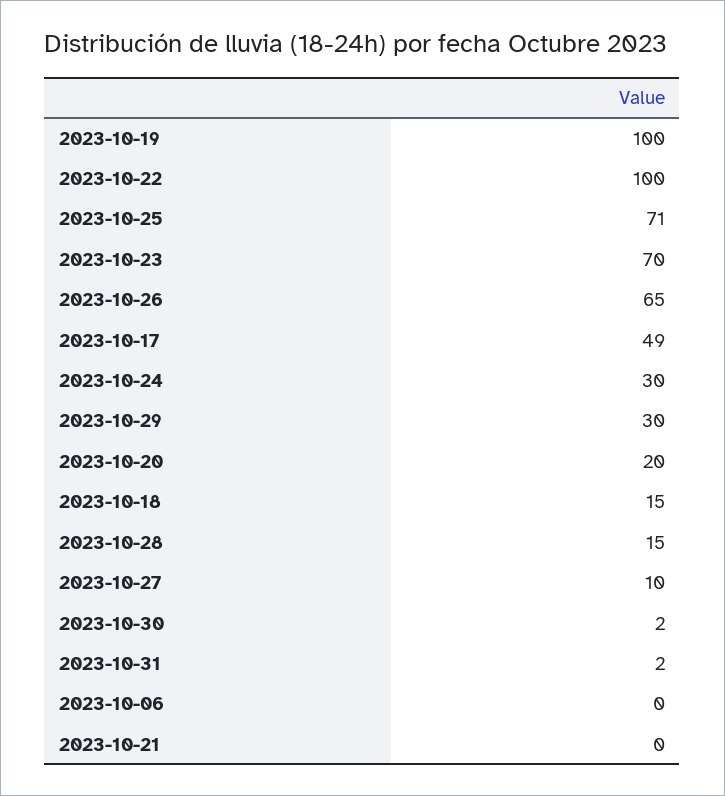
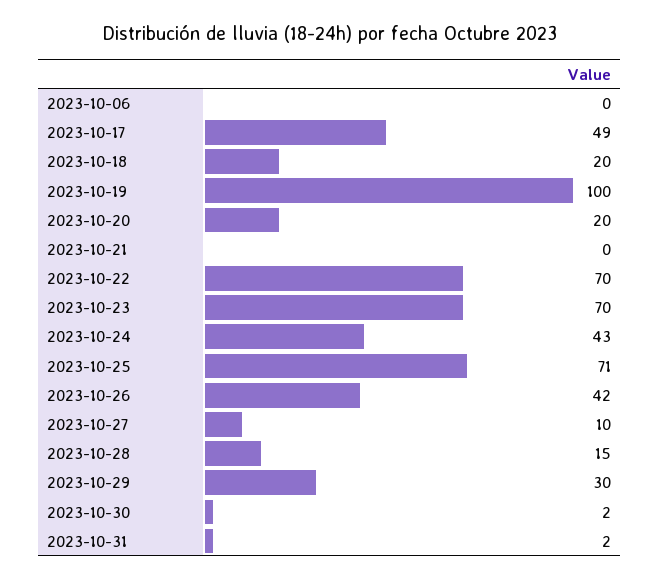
2023-10-22: 100 -> 70
2023-10-26: 65 -> 42
2023-10-24: 30 -> 43
2023-10-18: 15 -> 20

